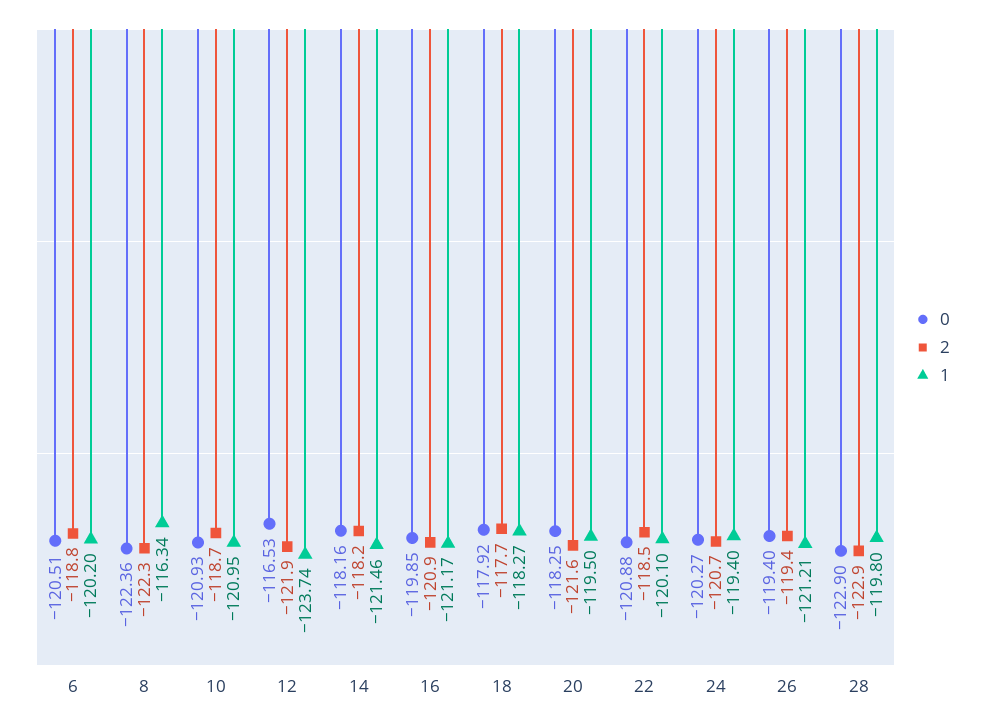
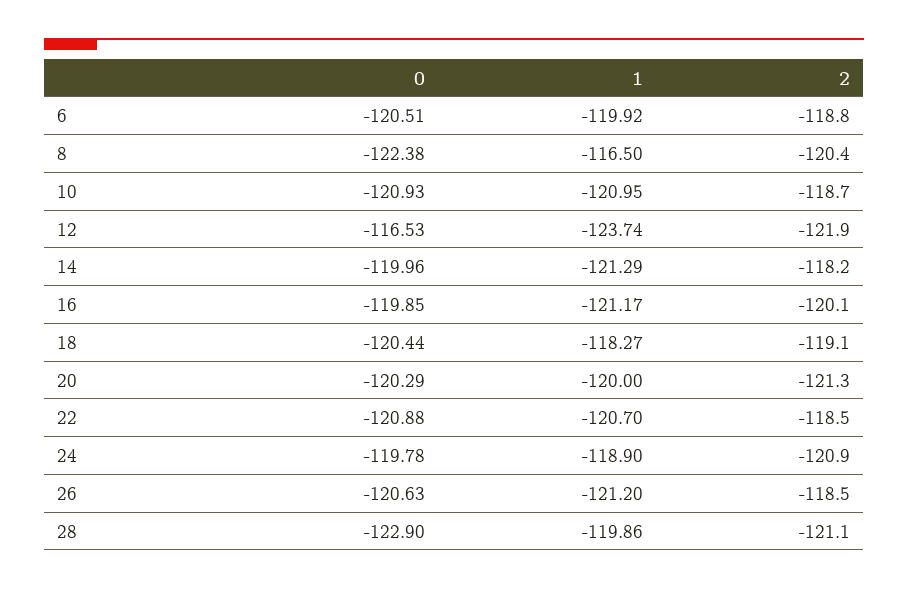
1, 6: -120.2 -> -119.92
0, 8: -122.36 -> -122.38
2, 8: -122.3 -> -120.4
1, 8: -116.34 -> -116.5
0, 14: -118.16 -> -119.96
1, 14: -121.46 -> -121.29
2, 16: -120.9 -> -120.1
0, 18: -117.92 -> -120.44
2, 18: -117.7 -> -119.1
0, 20: -118.25 -> -120.29
2, 20: -121.6 -> -121.3
1, 20: -119.5 -> -120
1, 22: -120.1 -> -120.7
0, 24: -120.27 -> -119.78
2, 24: -120.7 -> -120.9
1, 24: -119.4 -> -118.9
0, 26: -119.4 -> -120.63
2, 26: -119.4 -> -118.5
1, 26: -121.21 -> -121.2
2, 28: -122.9 -> -121.1
1, 28: -119.8 -> -119.86

